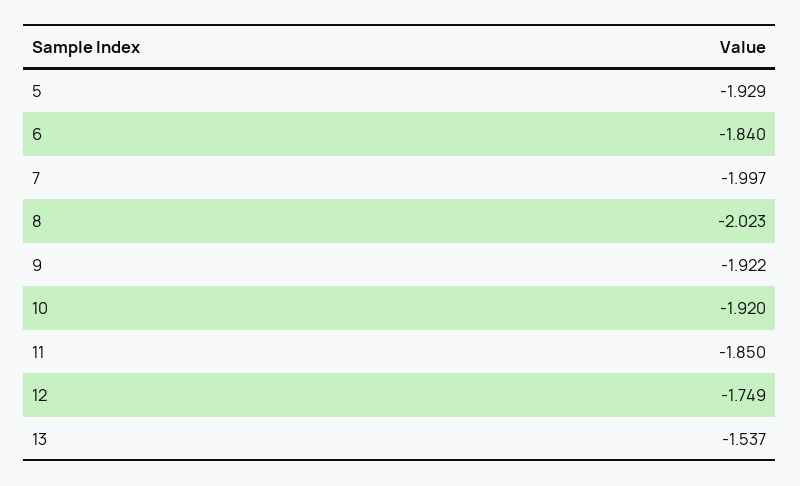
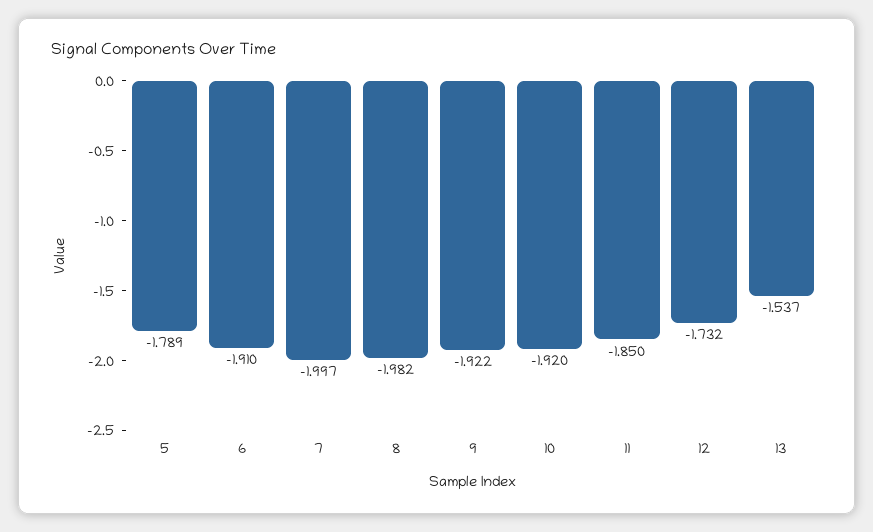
5: -1.929 -> -1.789
6: -1.84 -> -1.91
8: -2.023 -> -1.982
12: -1.749 -> -1.732

